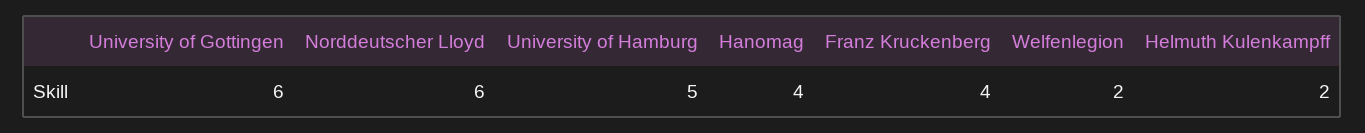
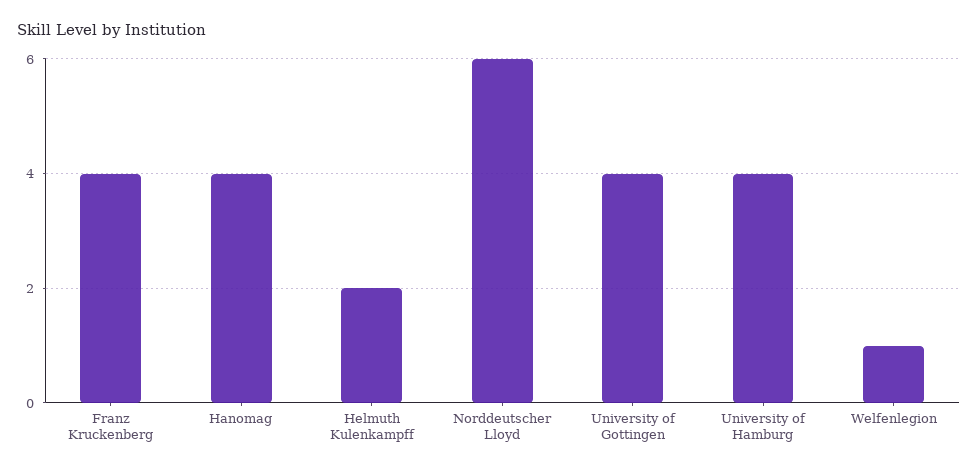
University of Gottingen: 6 -> 4
University of Hamburg: 5 -> 4
Welfenlegion: 2 -> 1

